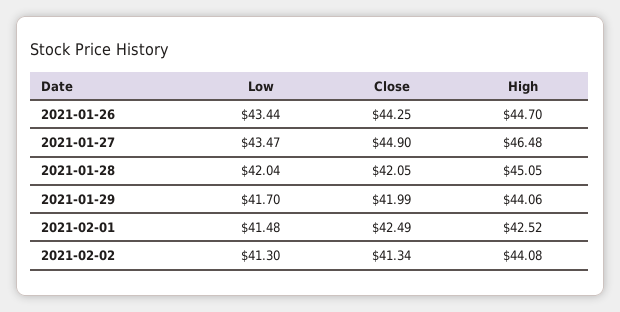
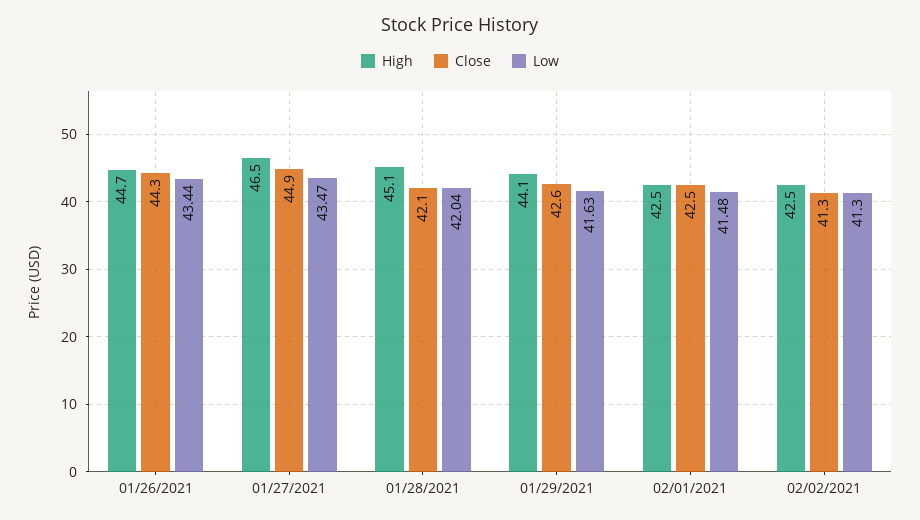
Low, 2021-01-29: 41.7 -> 41.63
Close, 2021-01-29: 41.99 -> 42.6
High, 2021-02-02: 44.08 -> 42.5

